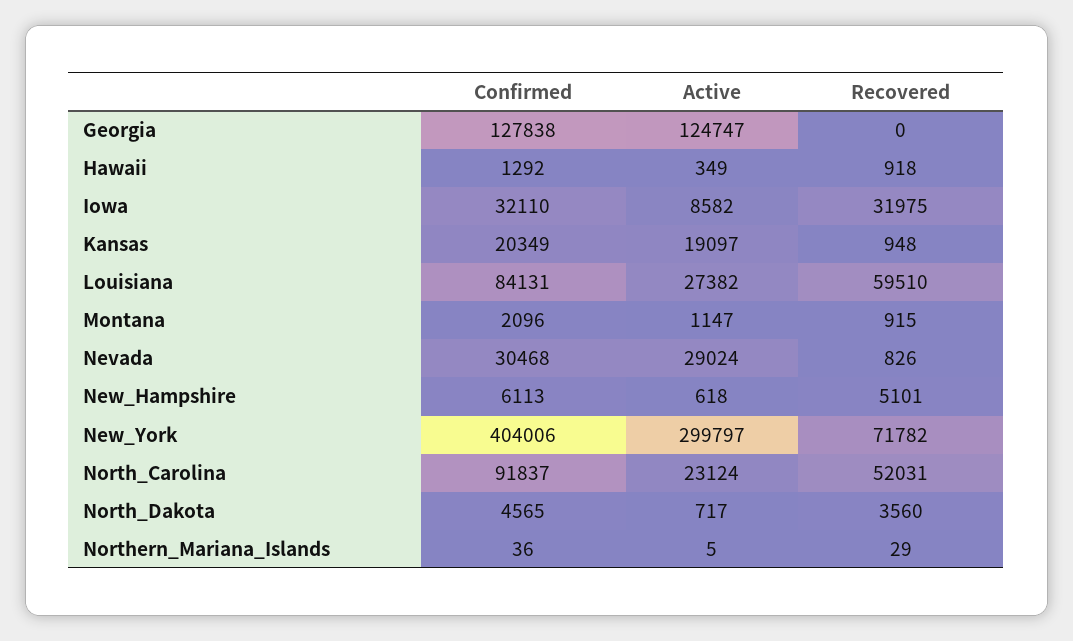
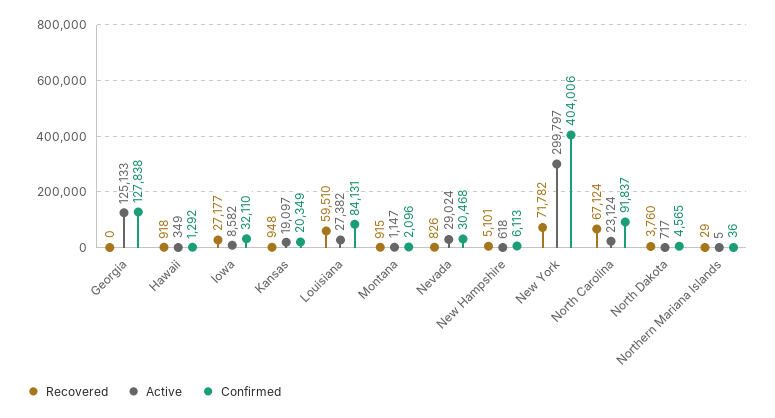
Active, Georgia: 124747 -> 125133
Recovered, Iowa: 31975 -> 27177
Recovered, North_Carolina: 52031 -> 67124
Recovered, North_Dakota: 3560 -> 3760

